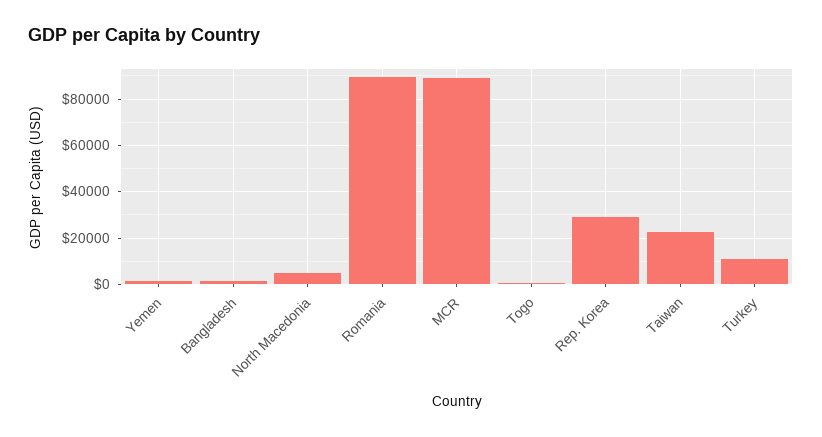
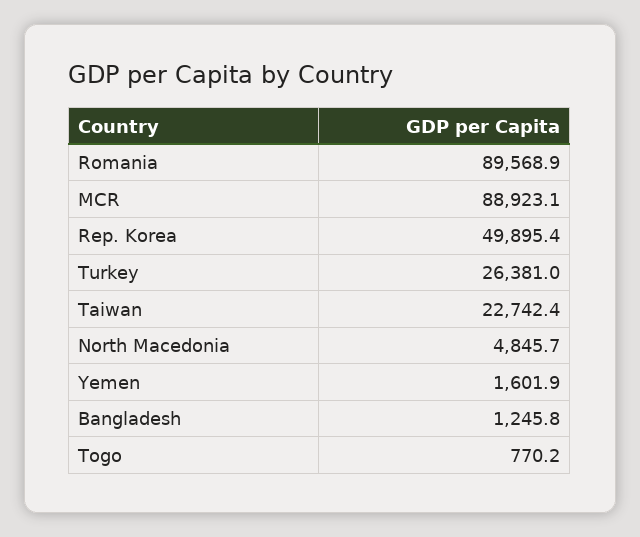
Rep. Korea: 30000 -> 49895.4
Turkey: 10000 -> 26381

